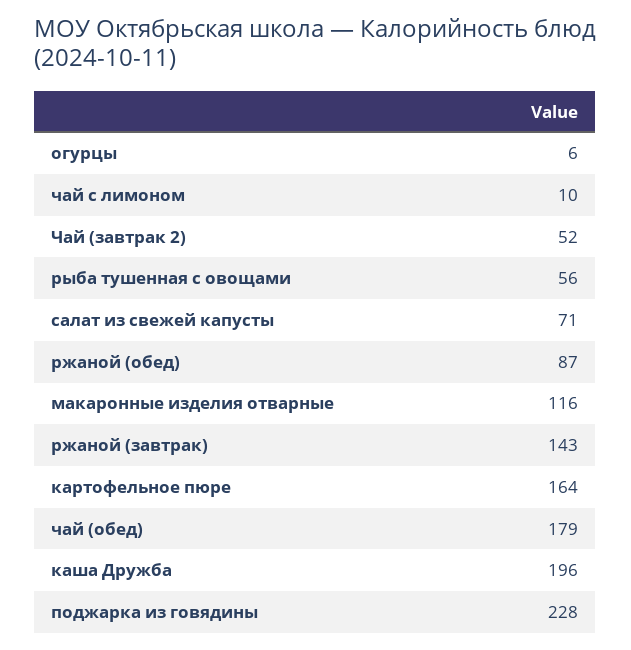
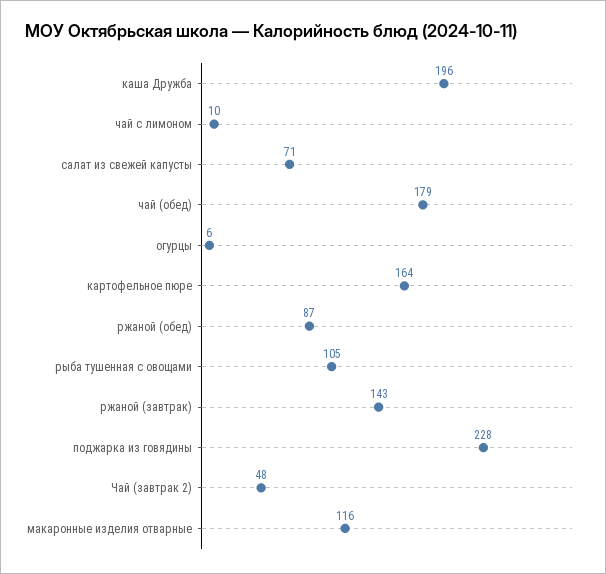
Чай (завтрак 2): 52 -> 48
рыба тушенная с овощами: 56 -> 105

